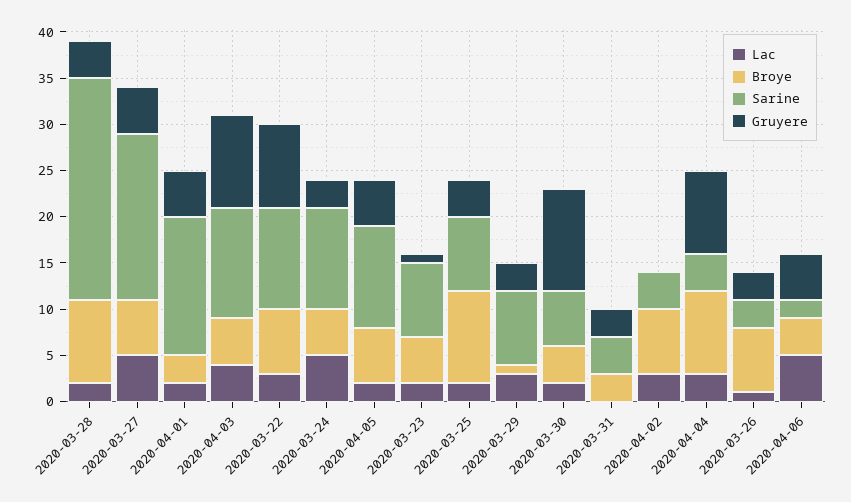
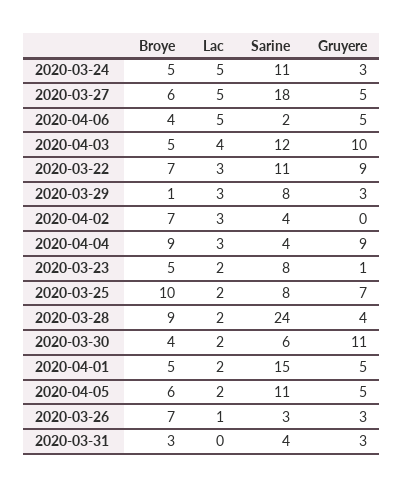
Broye, 2020-04-01: 3 -> 5
Gruyere, 2020-03-25: 4 -> 7

